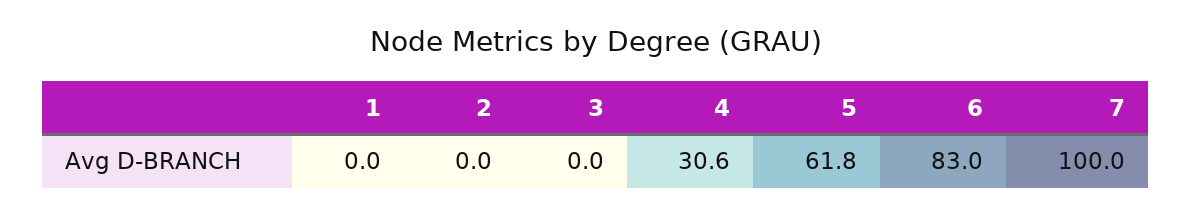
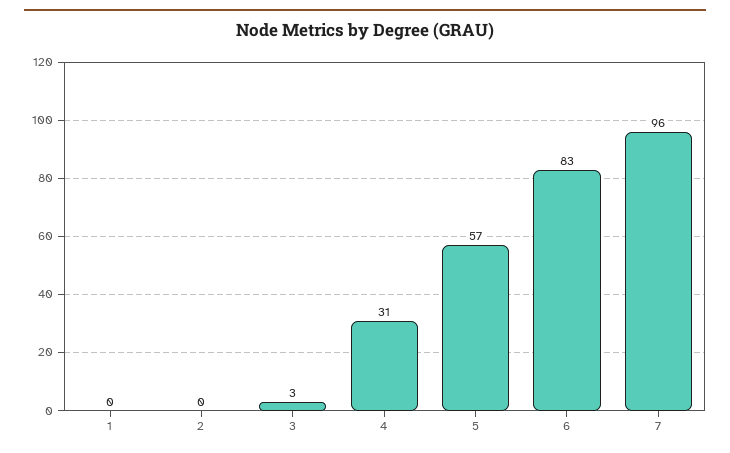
3: 0 -> 3
5: 61.8 -> 57
7: 100 -> 96

